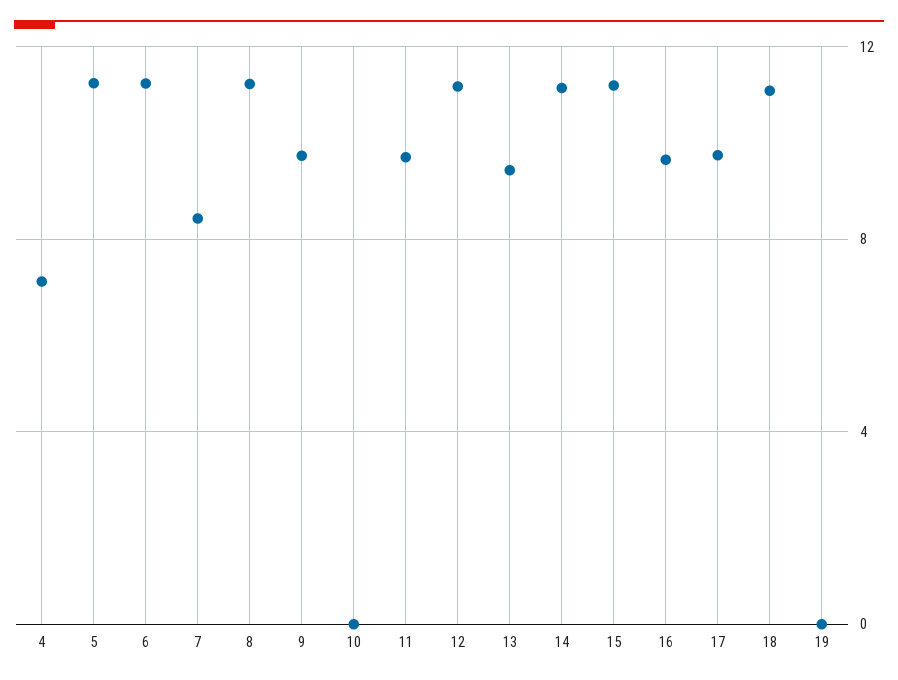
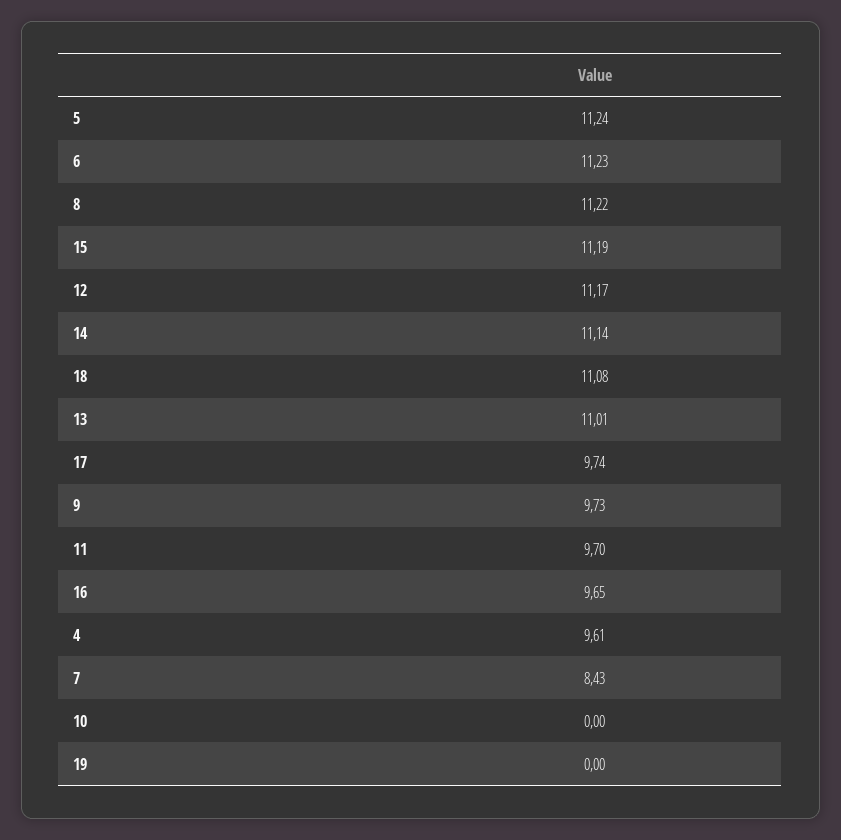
4: 7 -> 9.61
13: 9.5 -> 11.01

